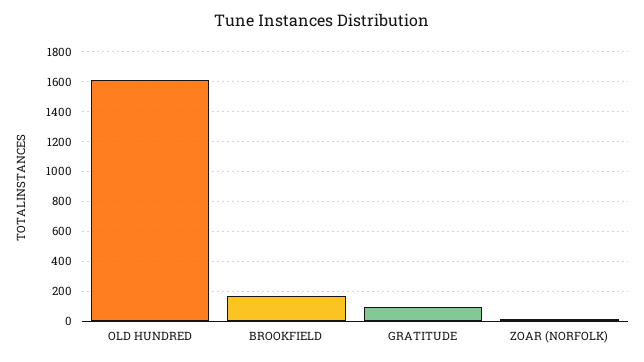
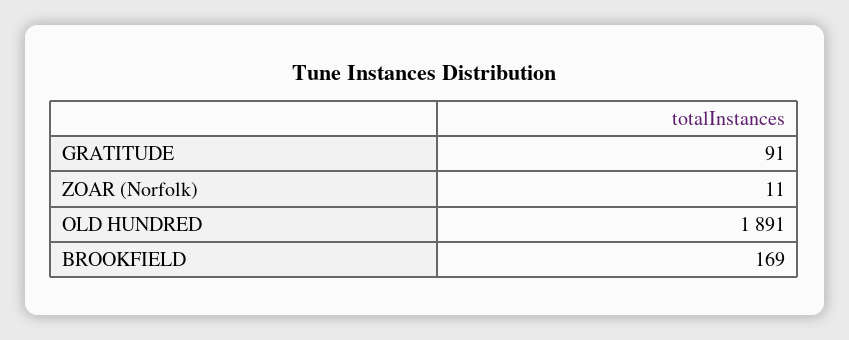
OLD HUNDRED: 1600 -> 1891

